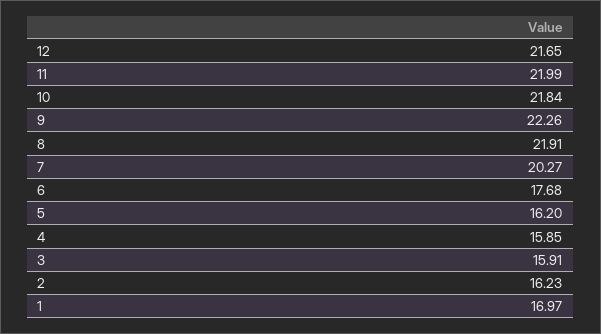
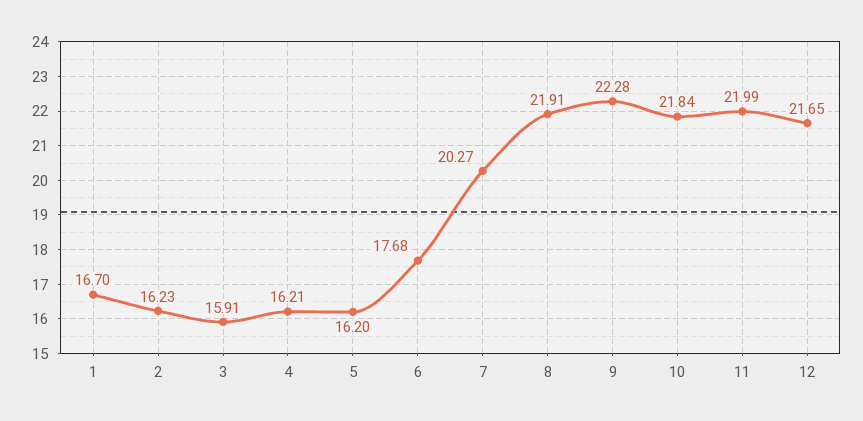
9: 22.26 -> 22.28
4: 15.85 -> 16.21
1: 16.97 -> 16.7

